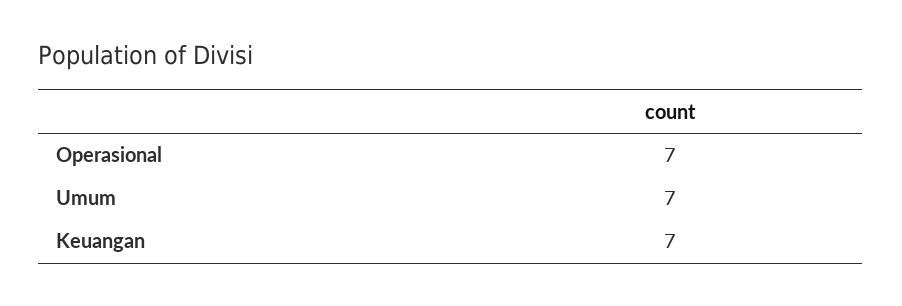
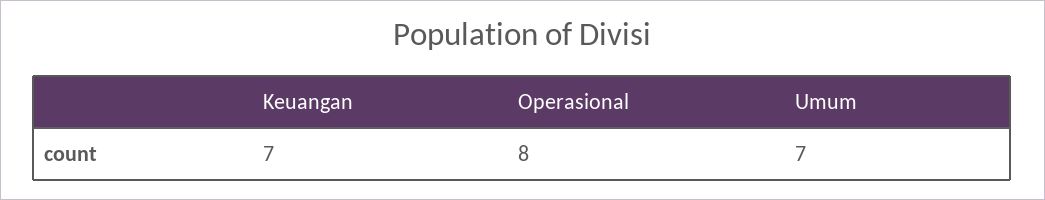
Operasional: 7 -> 8

